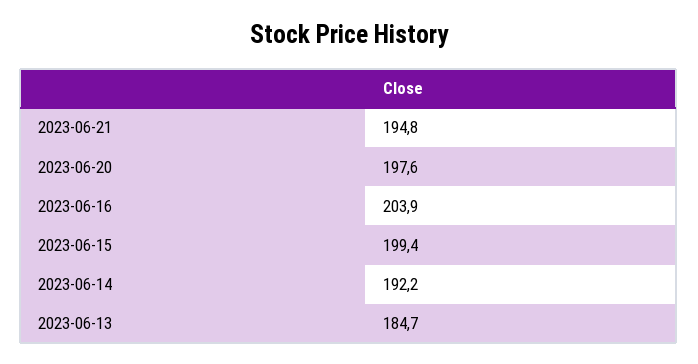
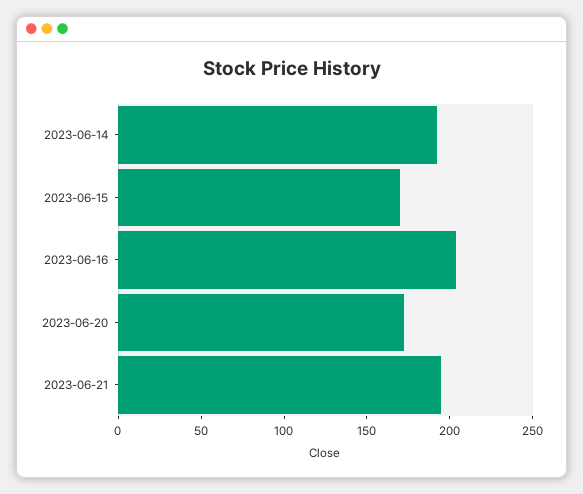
2023-06-20: 197.6 -> 170
2023-06-15: 199.4 -> 170
2023-06-13: 184.7 -> none

